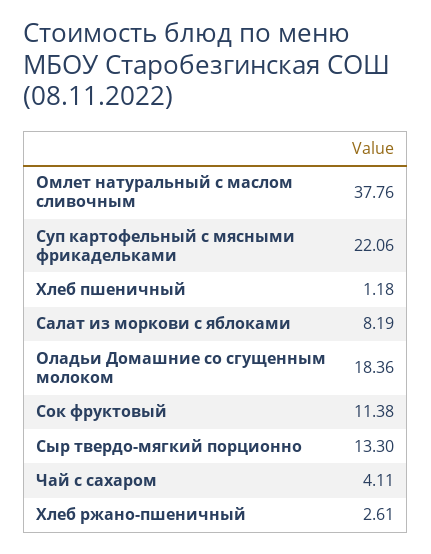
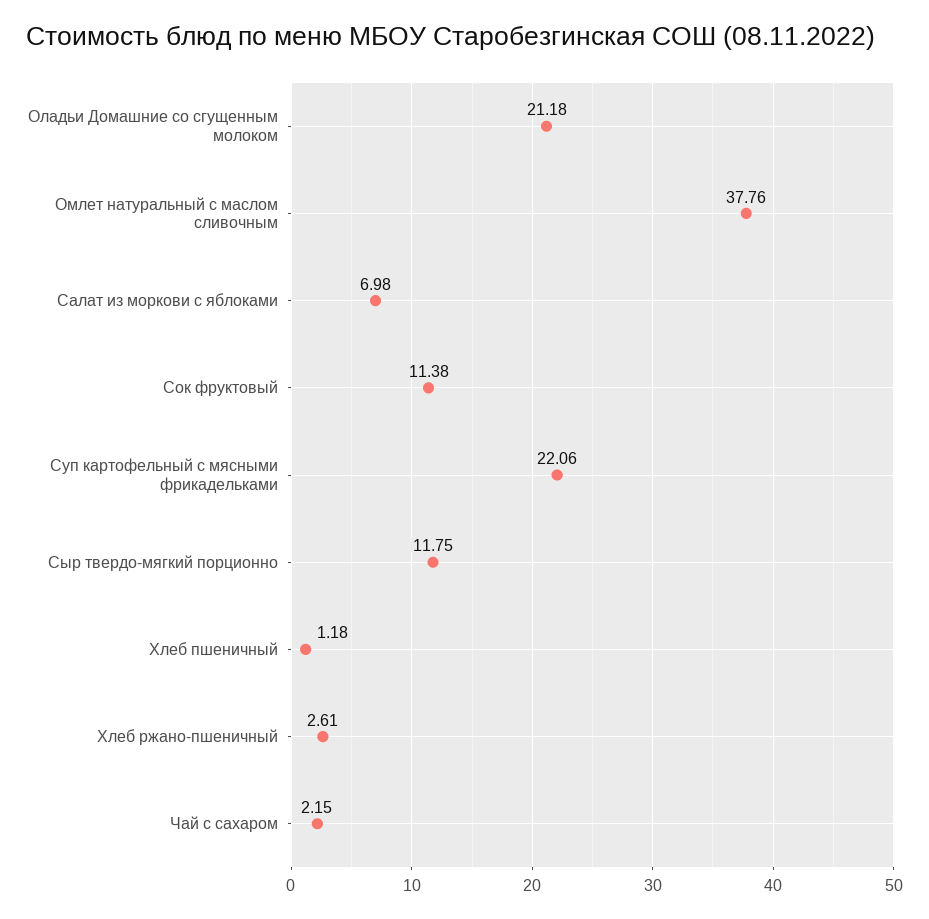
Салат из моркови с яблоками: 8.19 -> 6.98
Оладьи Домашние со сгущенным молоком: 18.36 -> 21.18
Сыр твердо-мягкий порционно: 13.3 -> 11.75
Чай с сахаром: 4.11 -> 2.15

